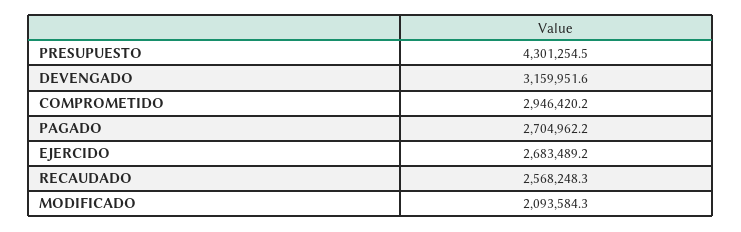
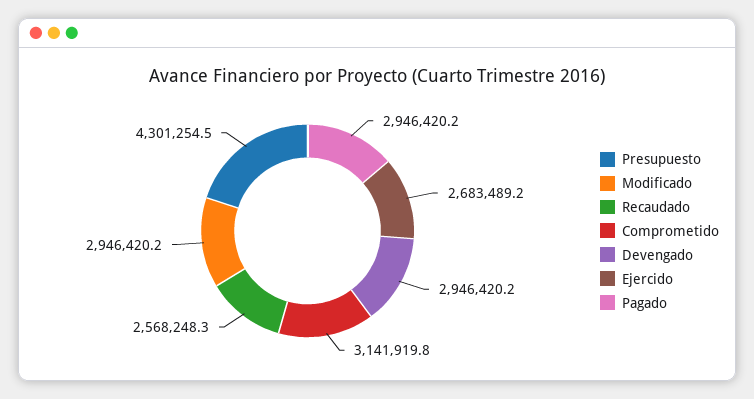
DEVENGADO: 3159951.6 -> 2946420.2
COMPROMETIDO: 2946420.2 -> 3141919.8
PAGADO: 2704962.2 -> 2946420.2
MODIFICADO: 2093584.3 -> 2946420.2

